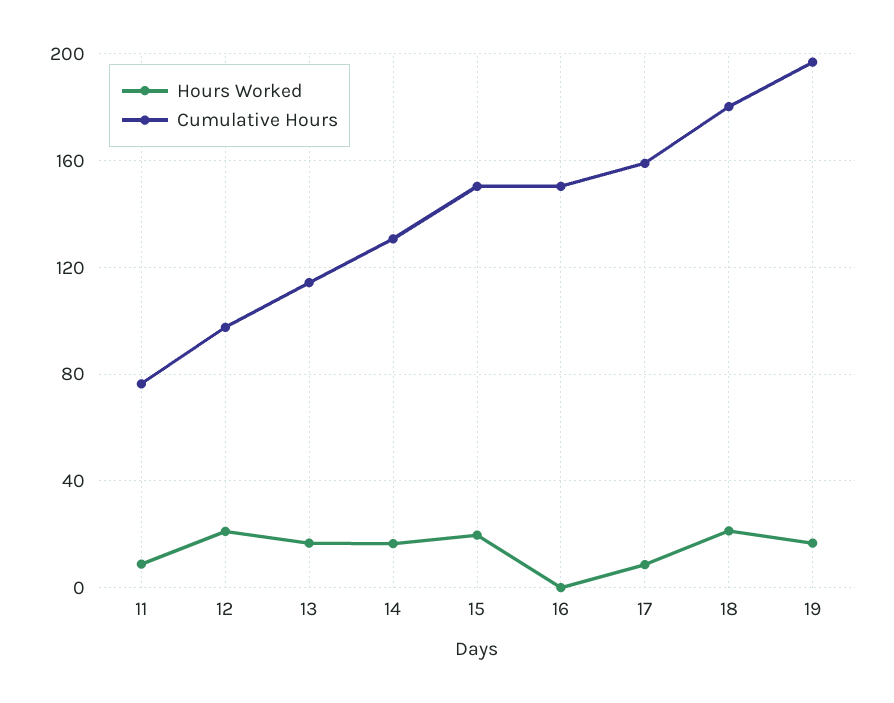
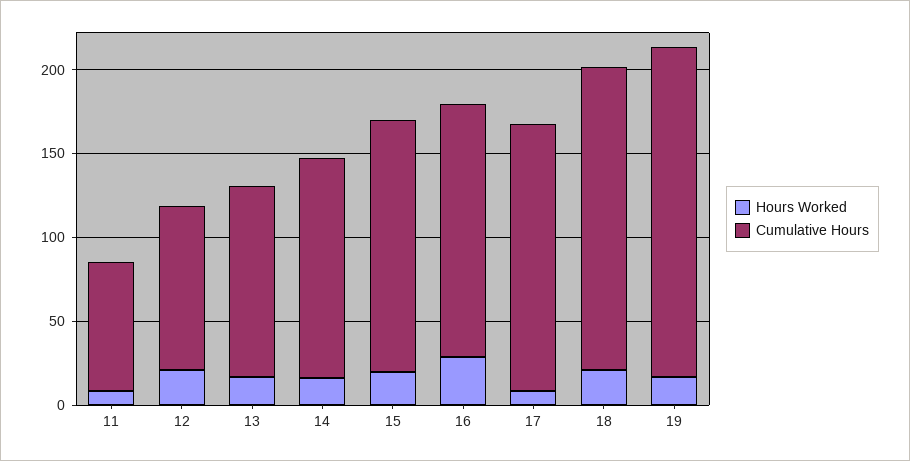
Hours Worked, 16: 0 -> 30

